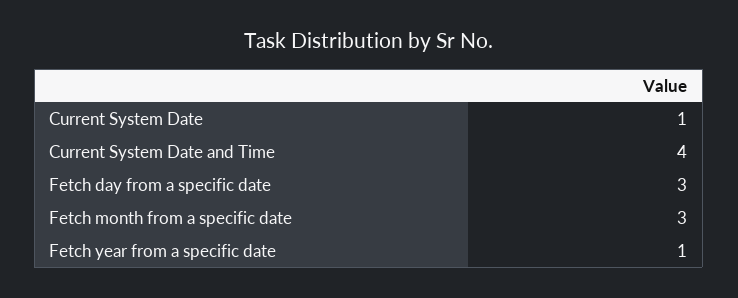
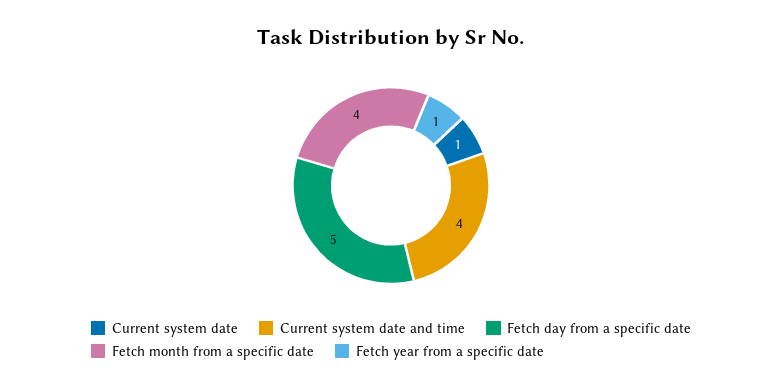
Fetch day from a specific date: 3 -> 5
Fetch month from a specific date: 3 -> 4

